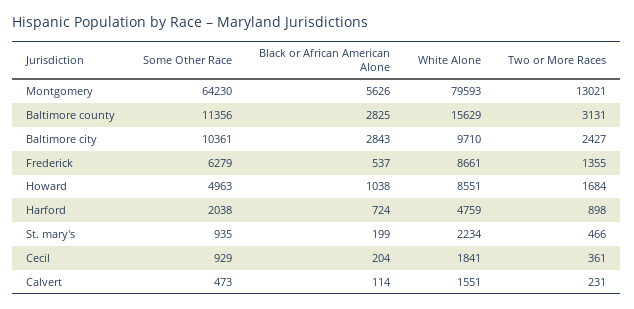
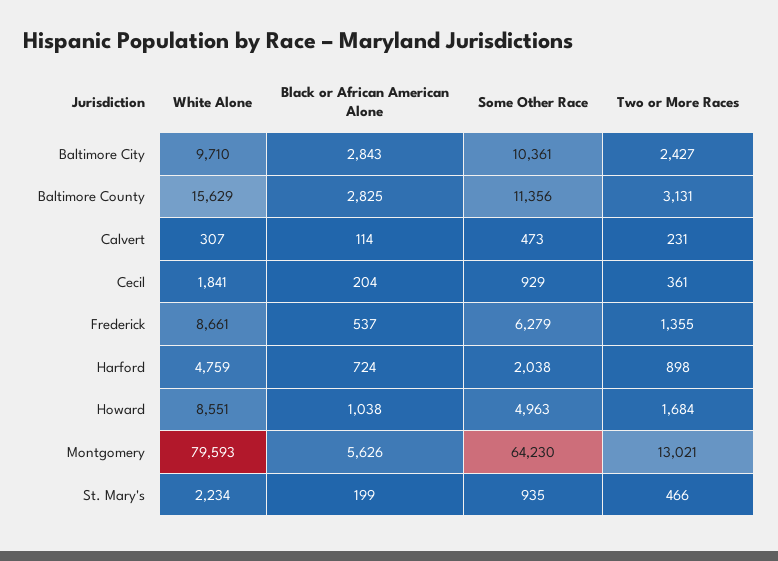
White Alone, Calvert: 1551 -> 307

